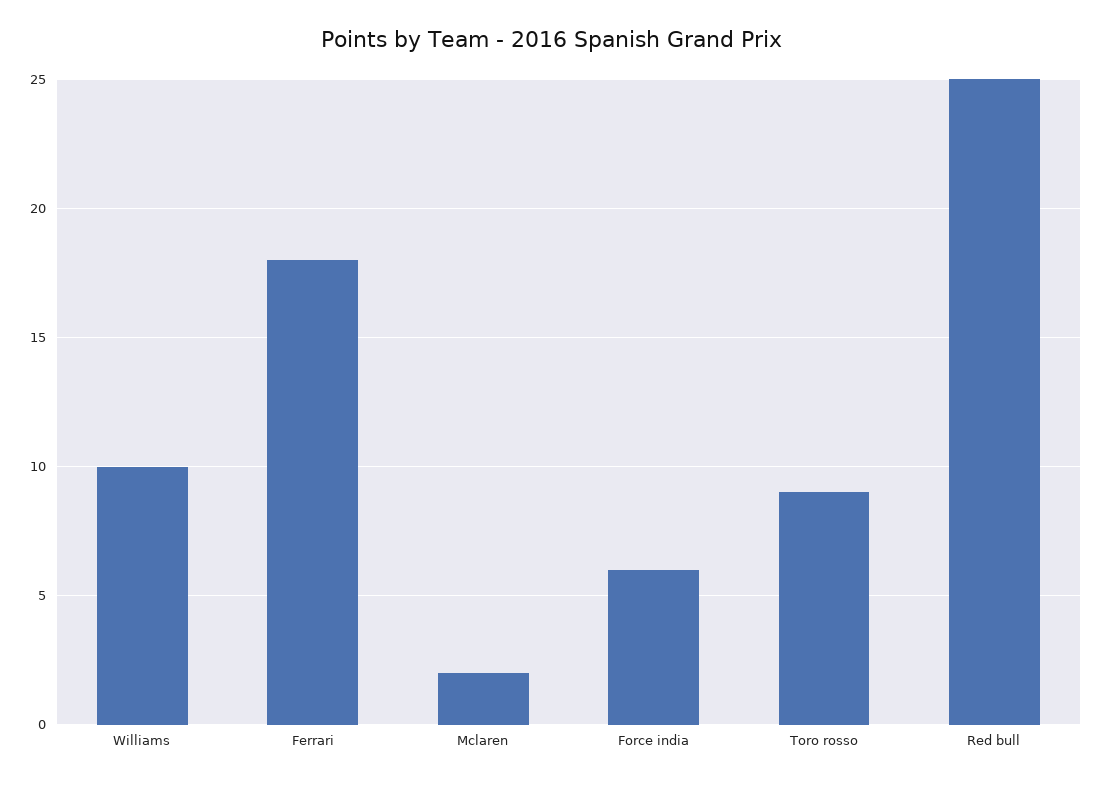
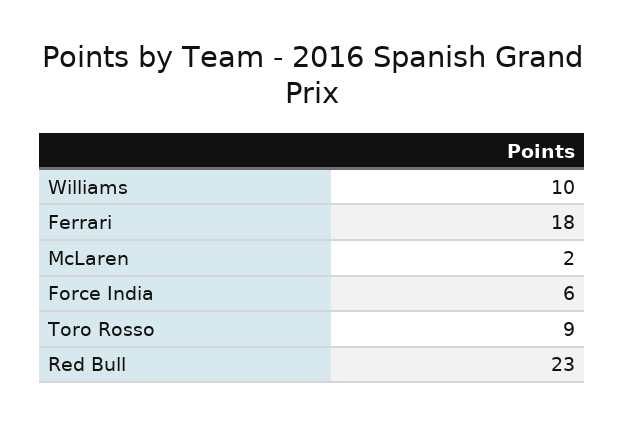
Red bull: 25 -> 23

